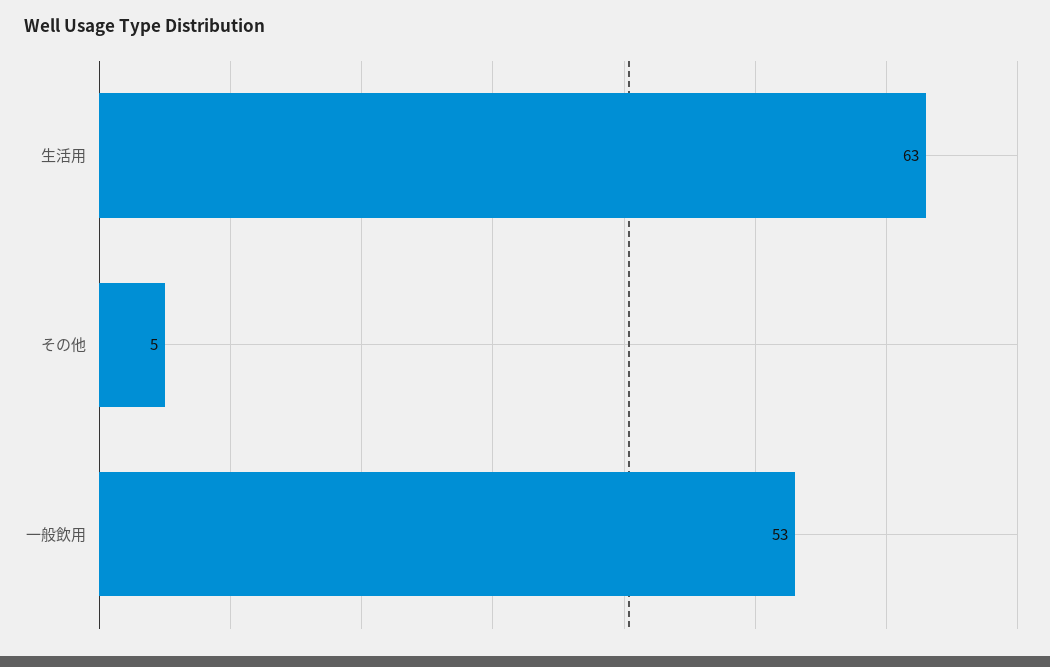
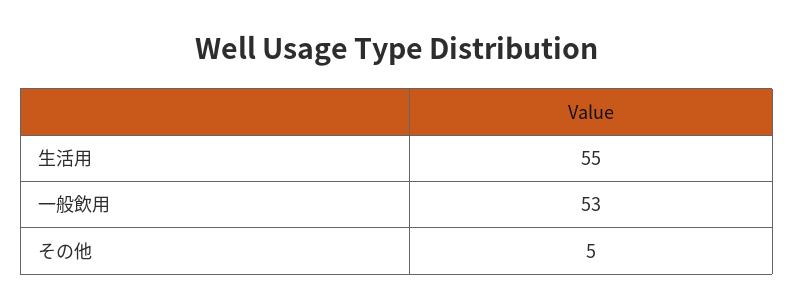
生活用: 63 -> 55

